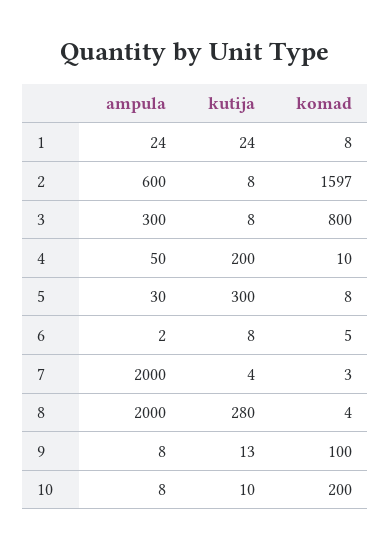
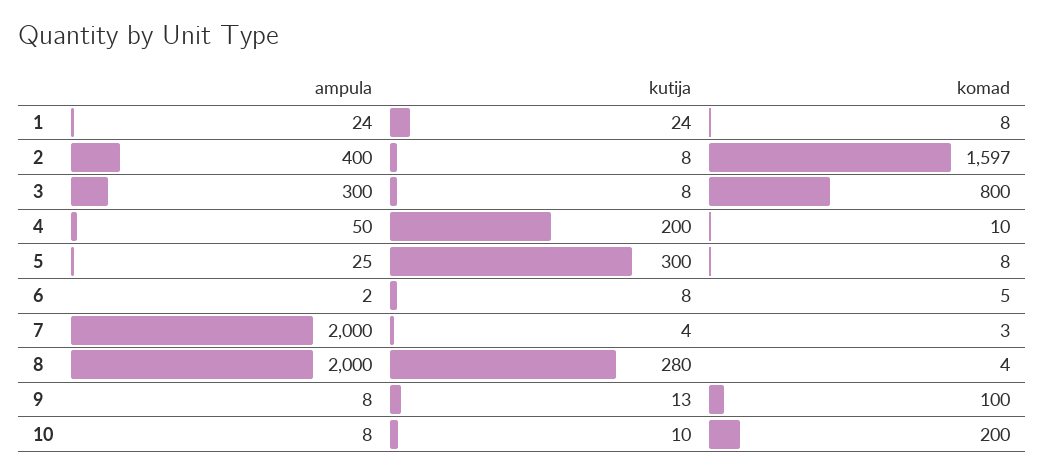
ampula, 2: 600 -> 400
ampula, 5: 30 -> 25

